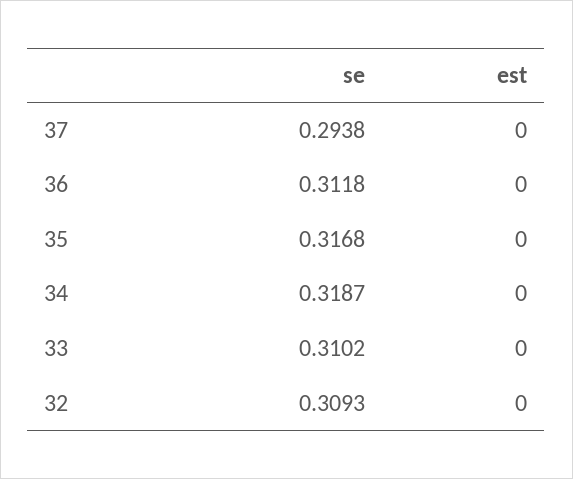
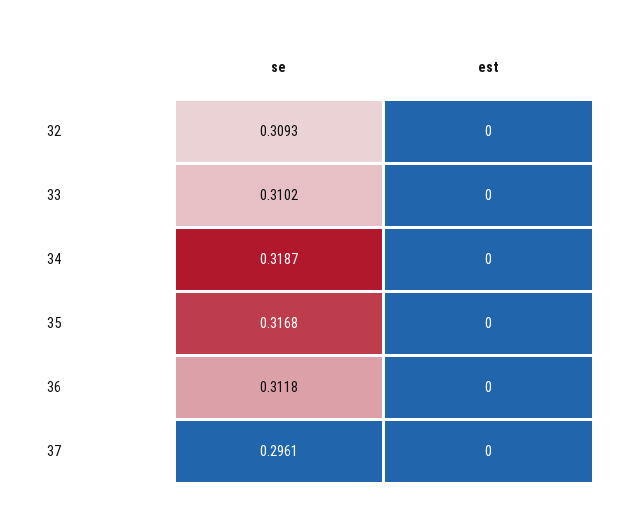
se, 37: 0.2938 -> 0.2961

